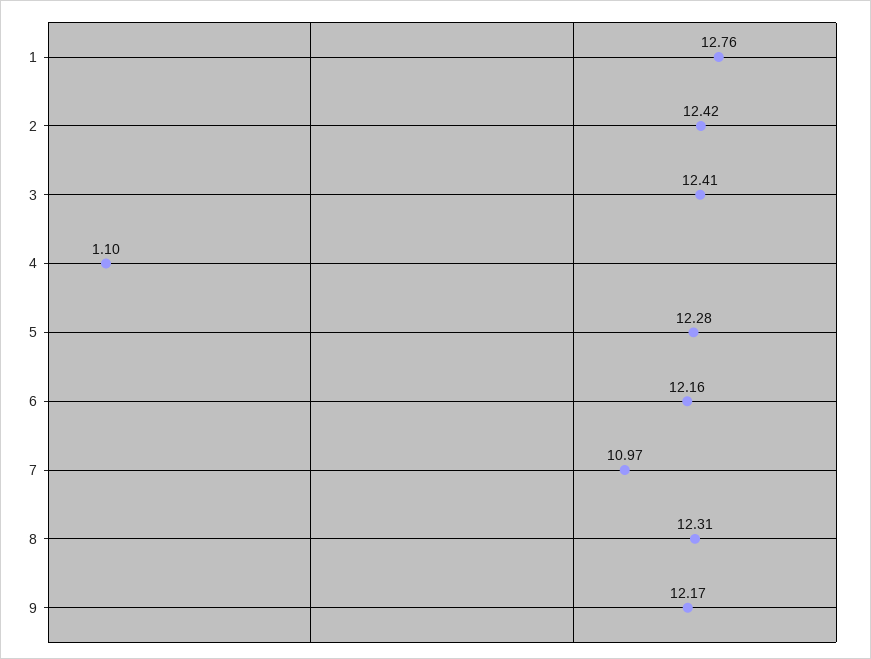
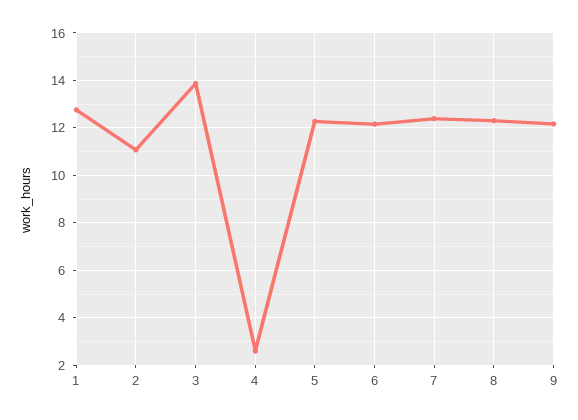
2: 12.42 -> 11
3: 12.41 -> 14
4: 1.1 -> 2.5
7: 10.97 -> 12.5

